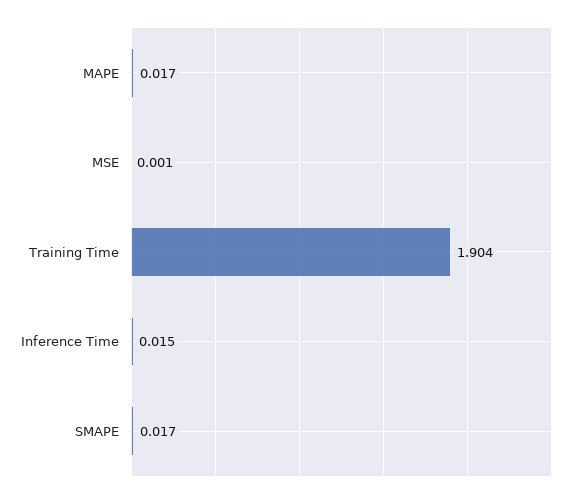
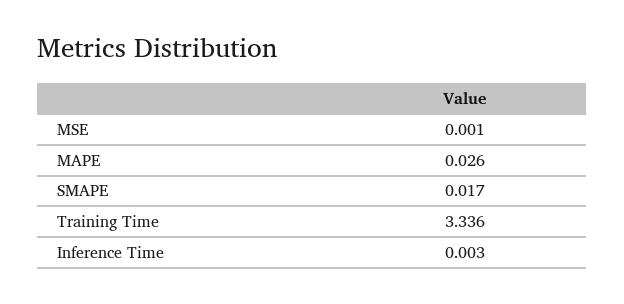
MAPE: 0.017 -> 0.026
Training Time: 1.904 -> 3.336
Inference Time: 0.015 -> 0.003

